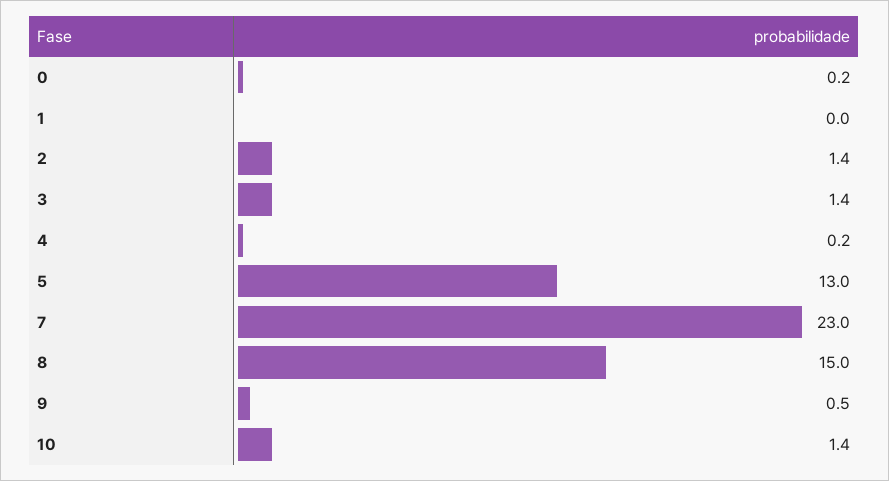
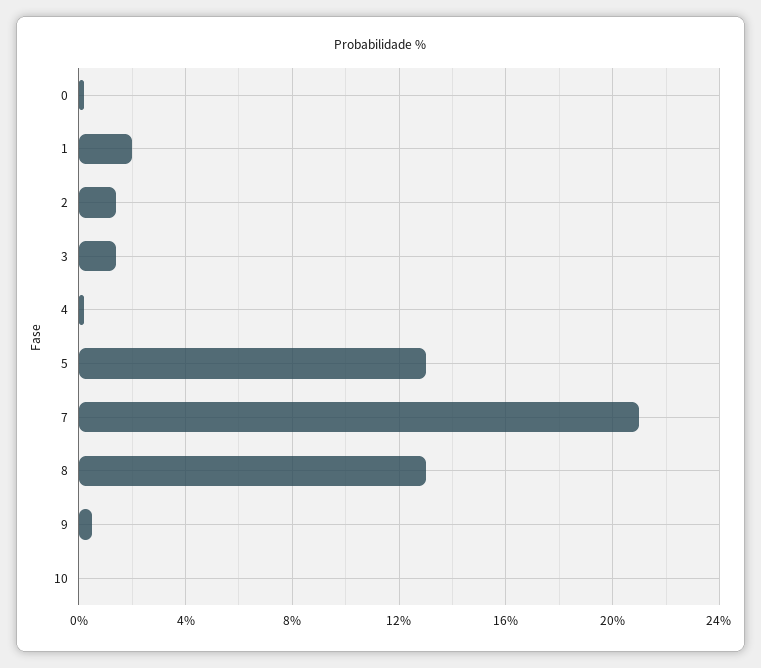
1: 0 -> 2
7: 23 -> 21
8: 15 -> 13
10: 1.4 -> 0

